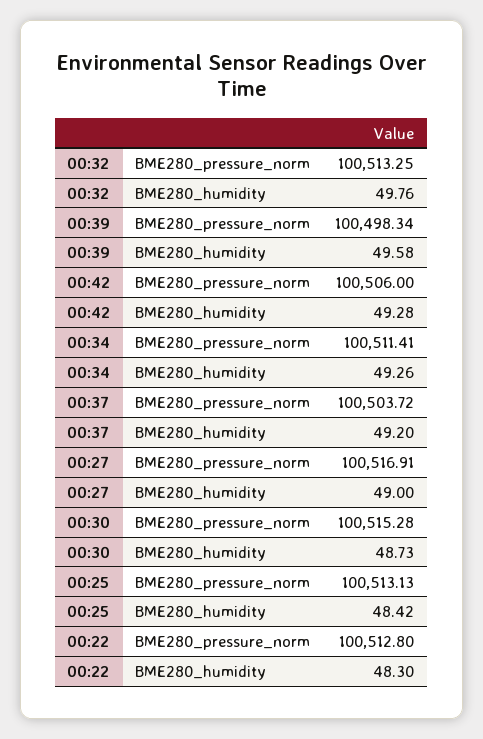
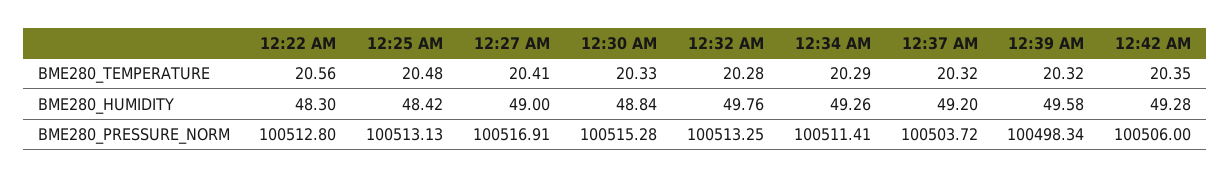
00:30, BME280_humidity: 48.73 -> 48.84
00:22, BME280_TEMPERATURE: none -> 20.56
00:25, BME280_TEMPERATURE: none -> 20.48
00:27, BME280_TEMPERATURE: none -> 20.41
00:30, BME280_TEMPERATURE: none -> 20.33
00:32, BME280_TEMPERATURE: none -> 20.28
00:34, BME280_TEMPERATURE: none -> 20.29
00:37, BME280_TEMPERATURE: none -> 20.32
00:39, BME280_TEMPERATURE: none -> 20.32
00:42, BME280_TEMPERATURE: none -> 20.35

